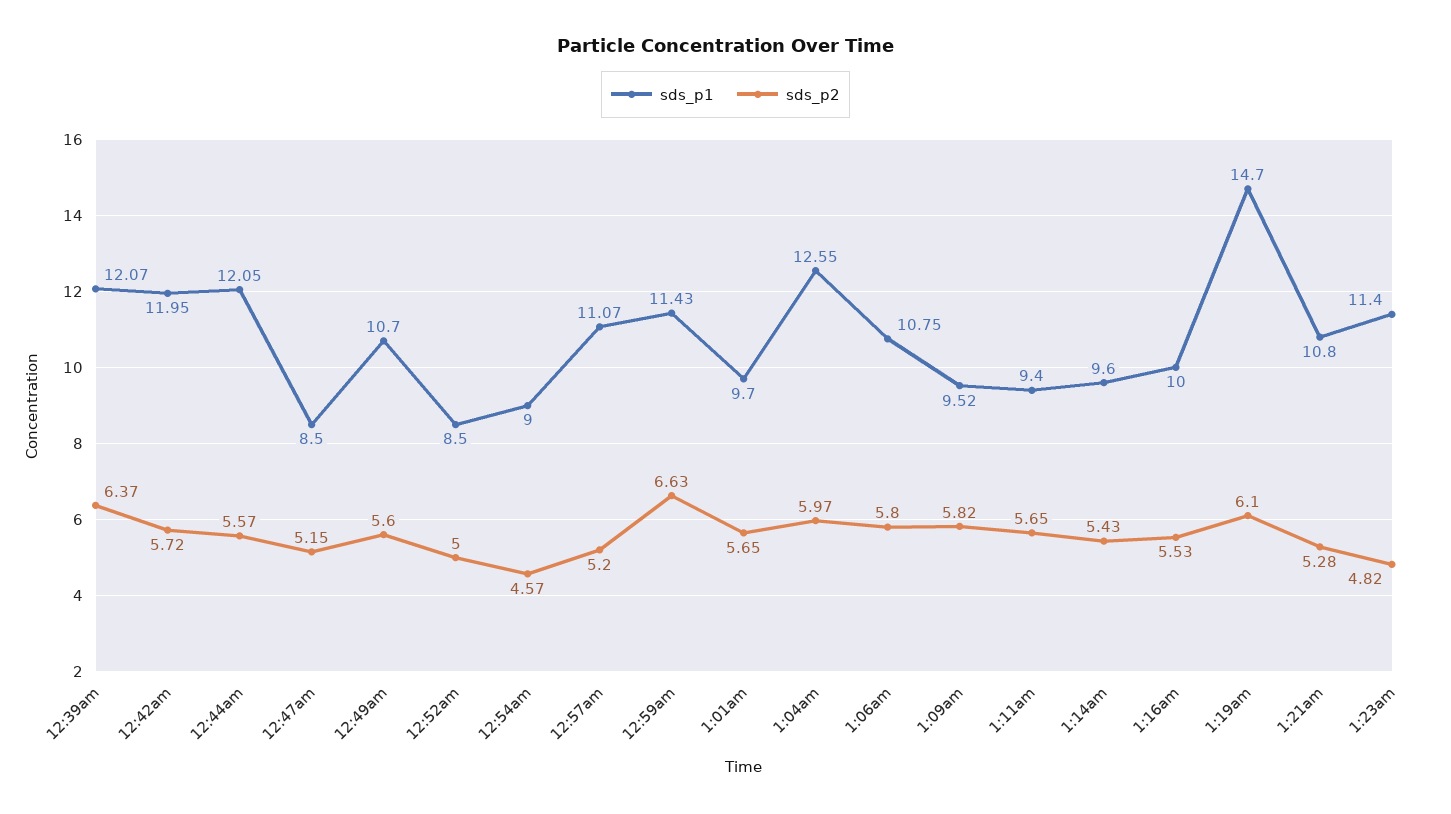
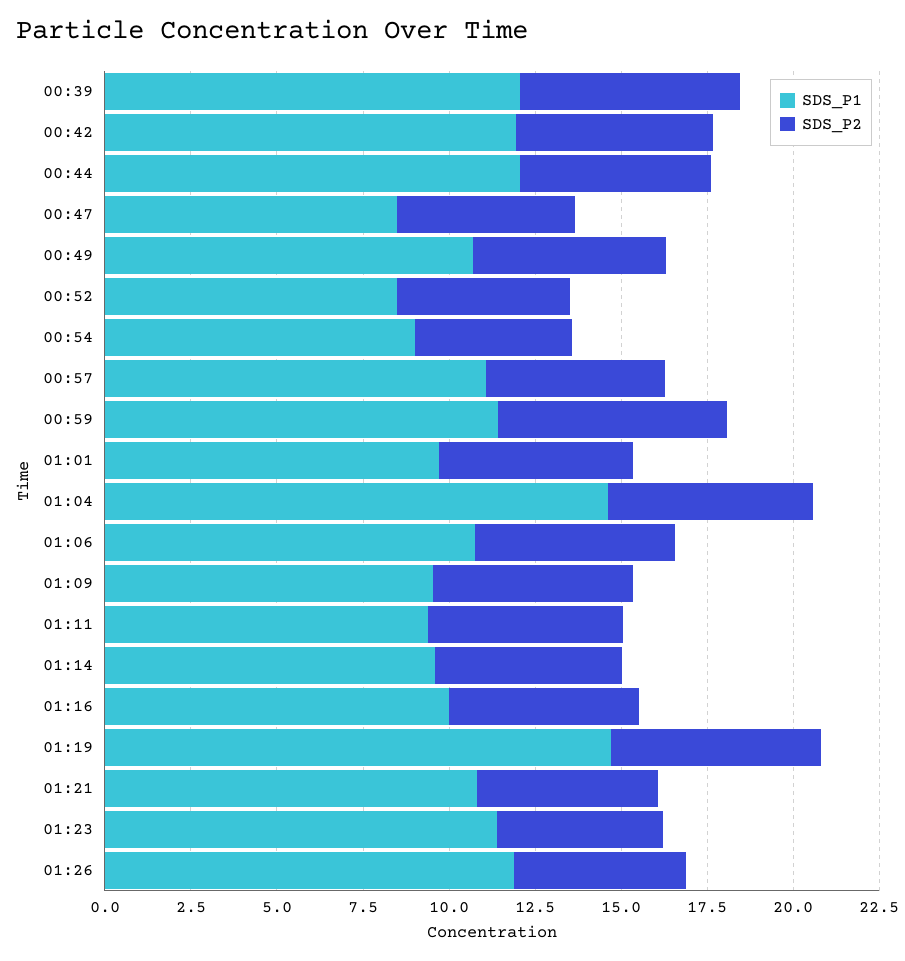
sds_p1, 1:04am: 12.55 -> 14.5
sds_p1, 01:26: none -> 12
sds_p2, 01:26: none -> 5

